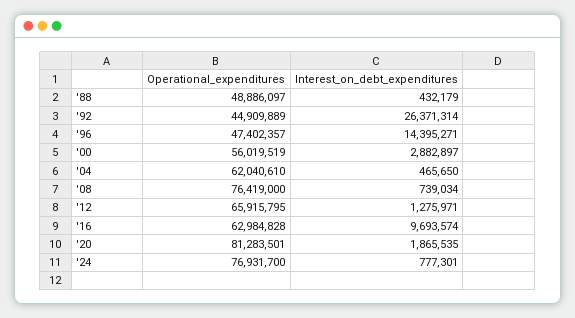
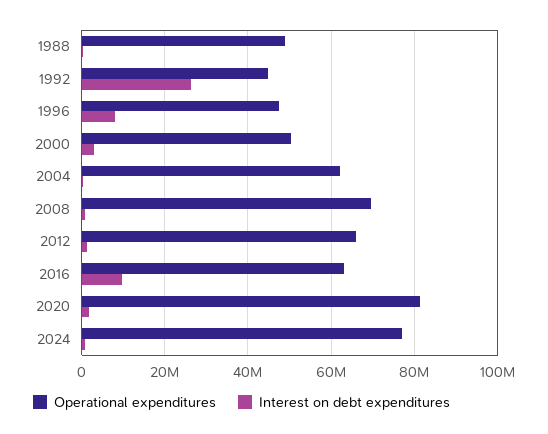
Interest_on_debt_expenditures, '96: 14395271 -> 8000000
Operational_expenditures, '00: 56019519 -> 50000000
Operational_expenditures, '08: 76419000 -> 70000000

